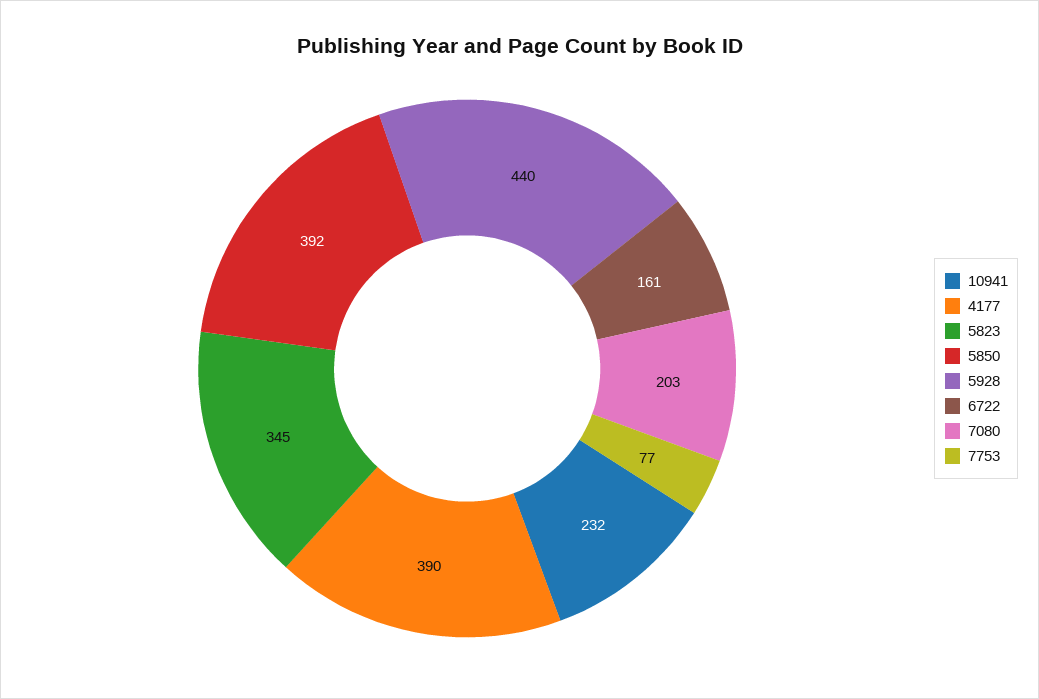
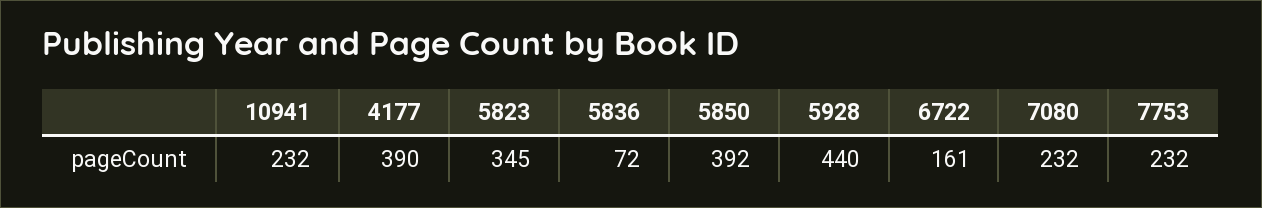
7080: 203 -> 232
7753: 77 -> 232
5836: none -> 72

